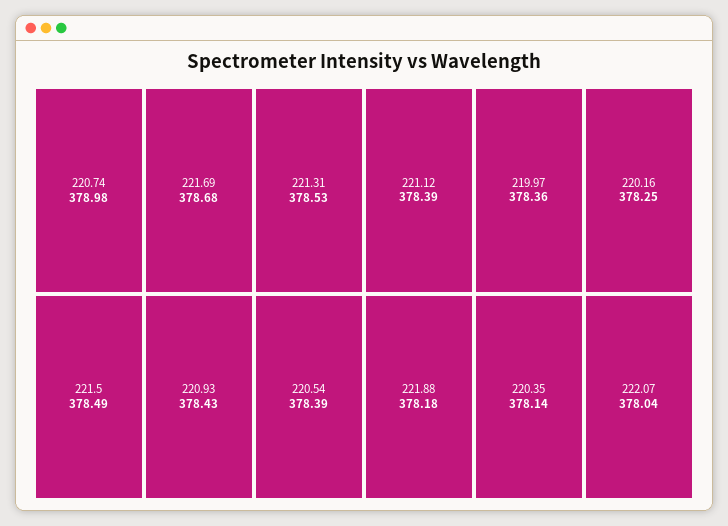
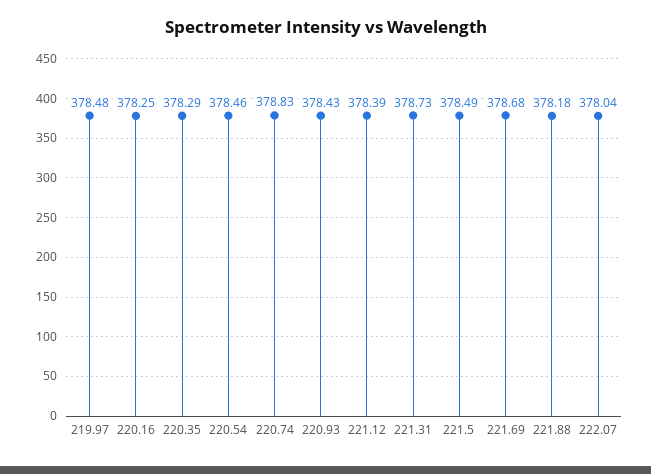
220.74: 378.98 -> 378.83
221.31: 378.53 -> 378.73
220.54: 378.39 -> 378.46
219.97: 378.36 -> 378.48
220.35: 378.14 -> 378.29

